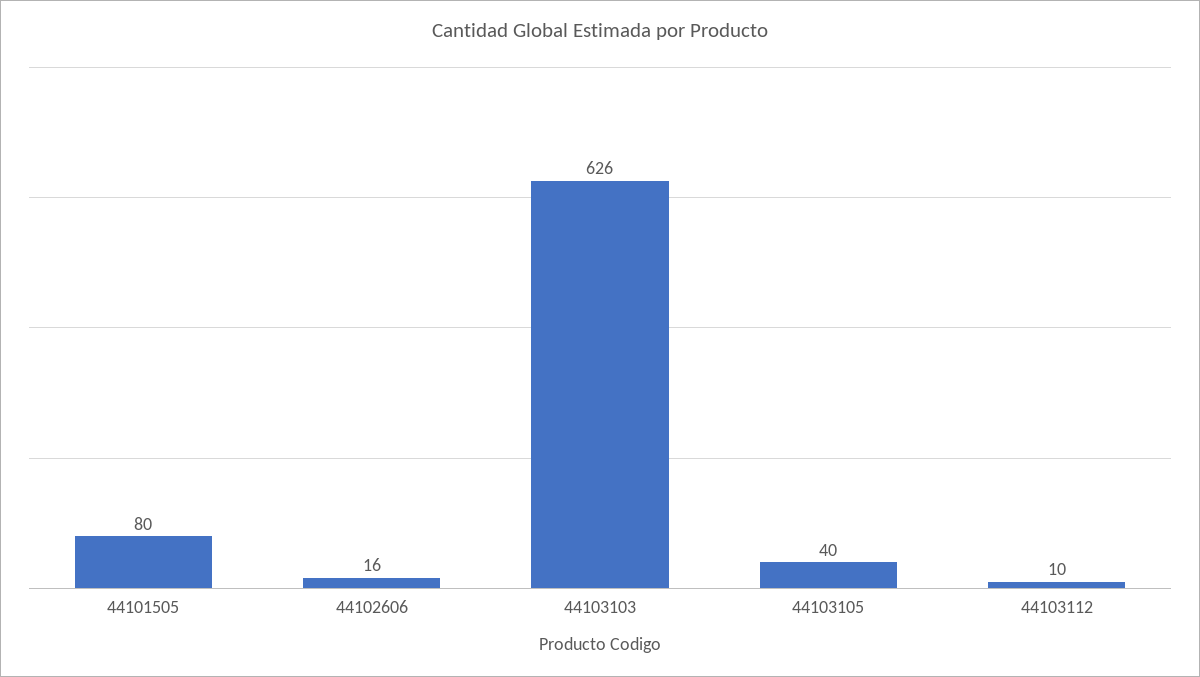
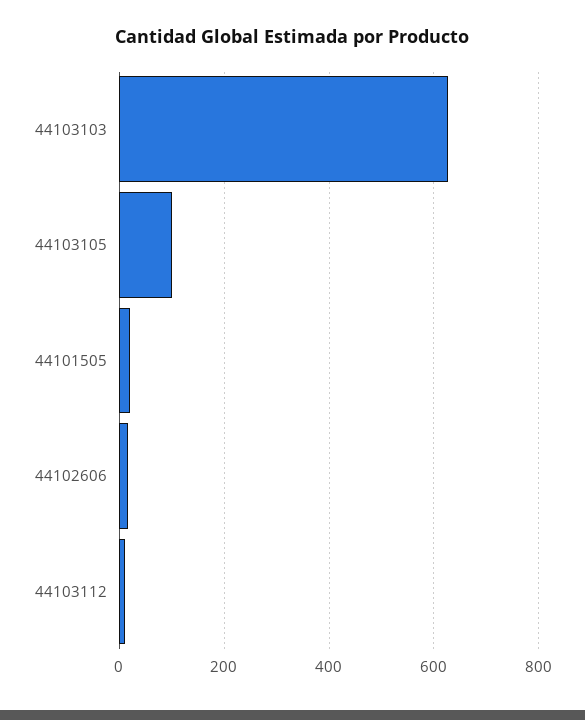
44101505: 80 -> 20
44103105: 40 -> 100

